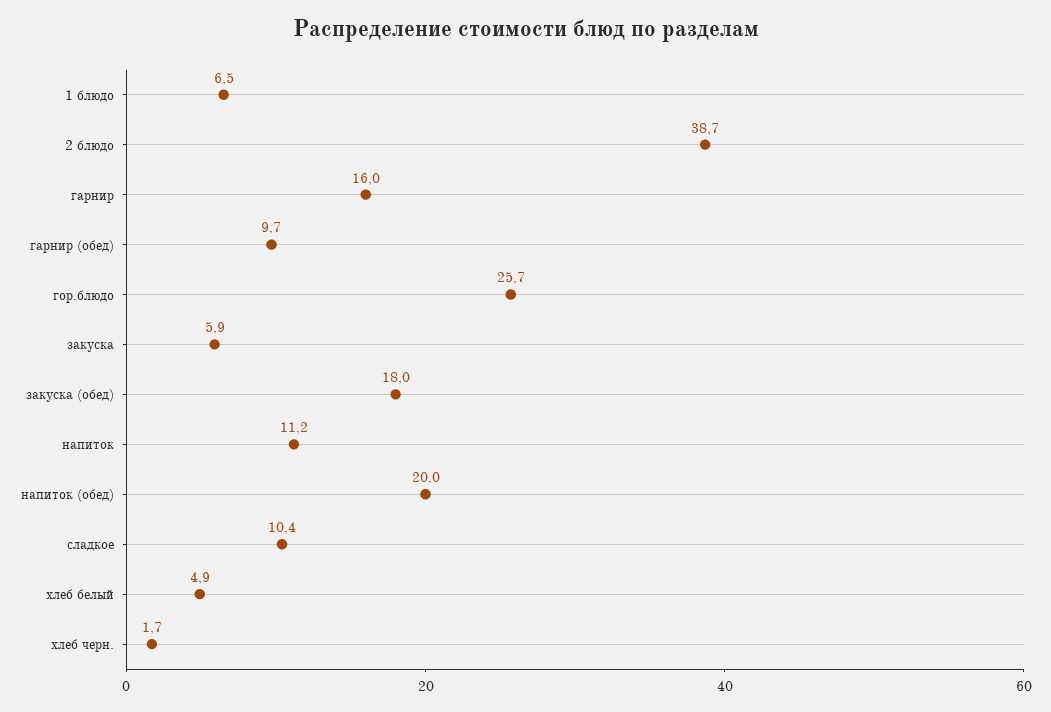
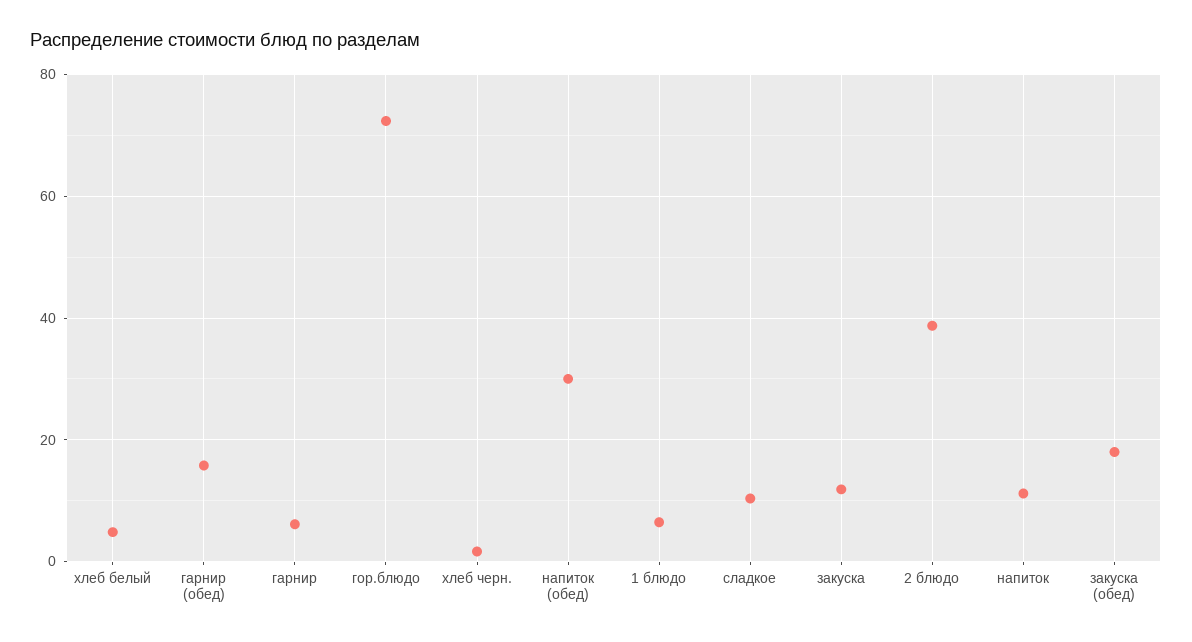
гарнир: 16 -> 6
гарнир (обед): 9.7 -> 16
гор.блюдо: 25.7 -> 72
закуска: 5.9 -> 12
напиток (обед): 20 -> 30

